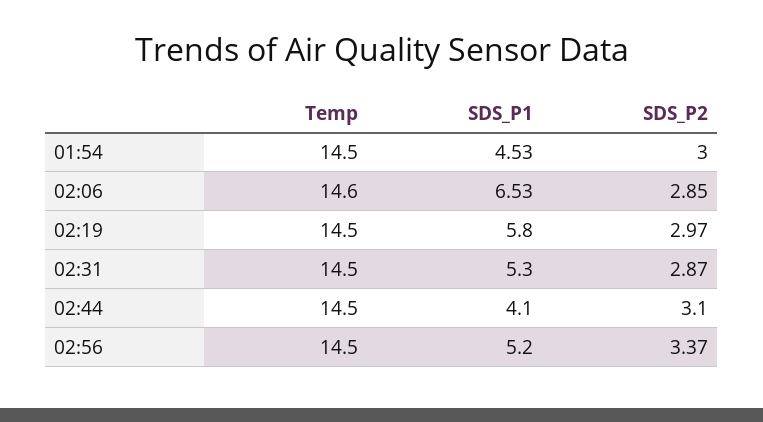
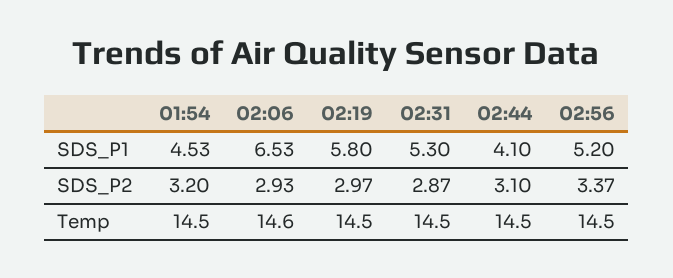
SDS_P2, 01:54: 3 -> 3.2
SDS_P2, 02:06: 2.85 -> 2.93

